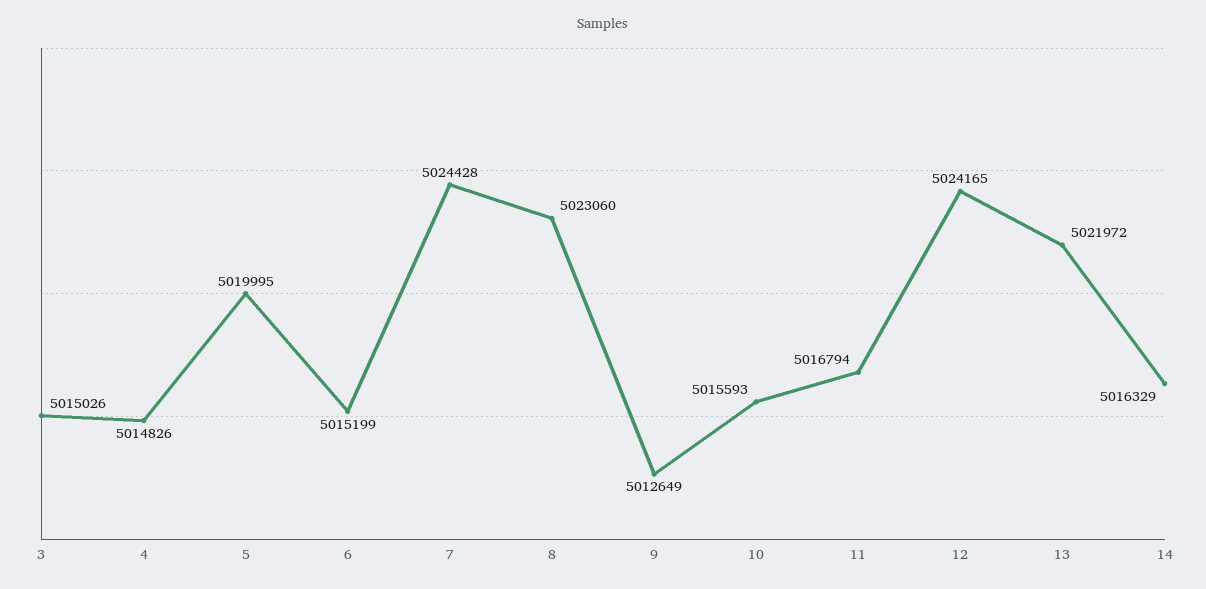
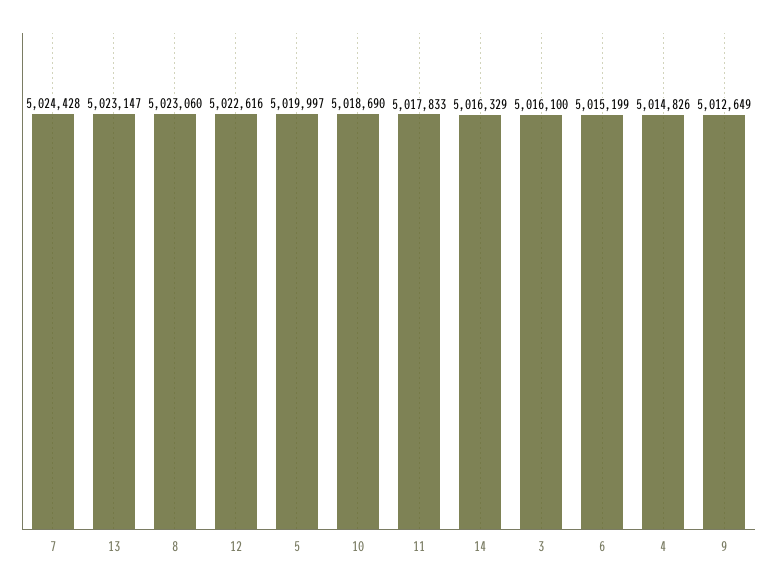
3: 5015026 -> 5016100
5: 5019995 -> 5019997
10: 5015593 -> 5018690
11: 5016794 -> 5017833
12: 5024165 -> 5022616
13: 5021972 -> 5023147

